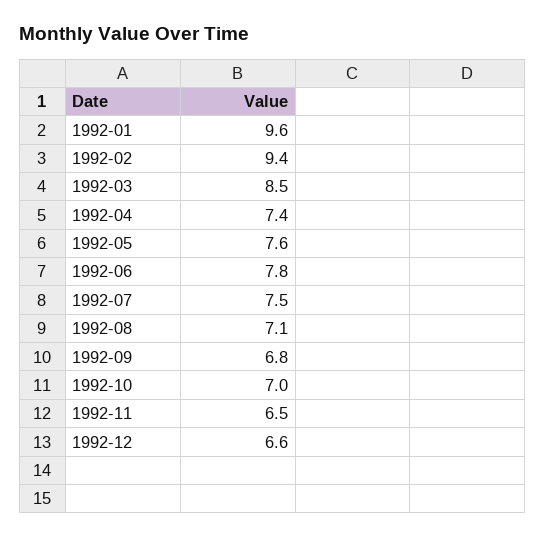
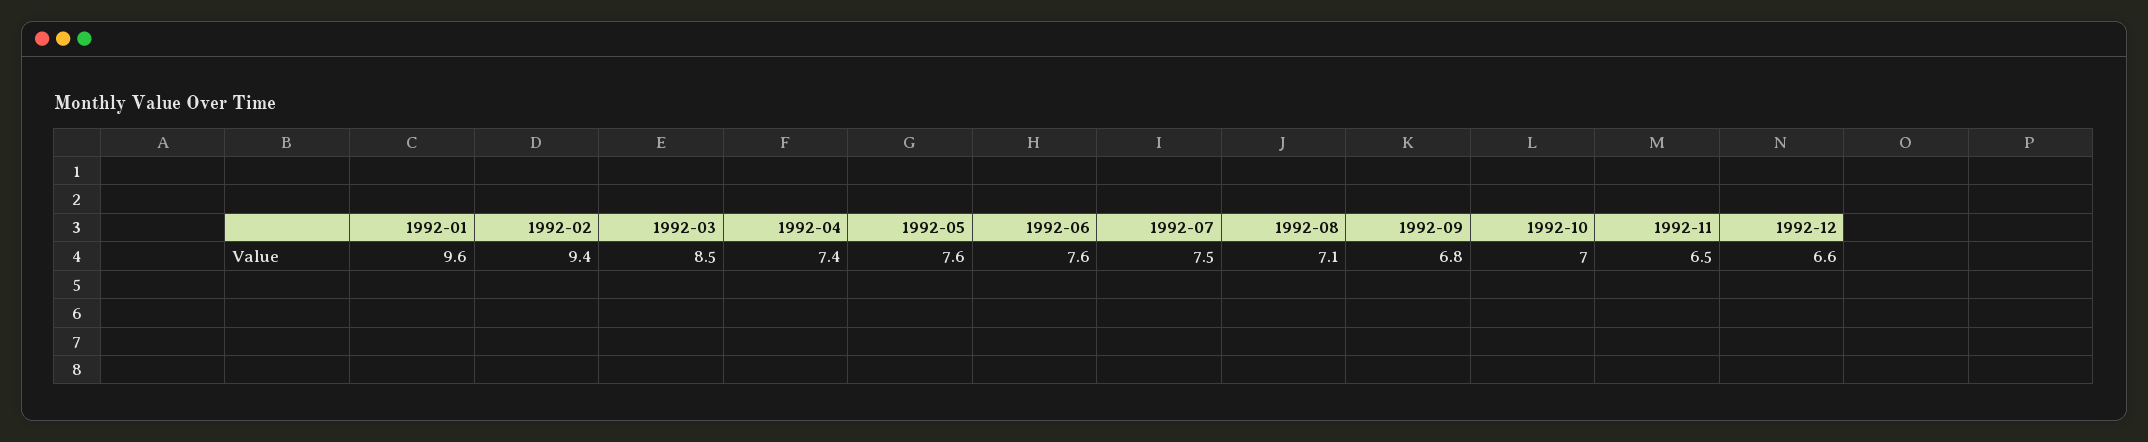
1992-06: 7.8 -> 7.6

